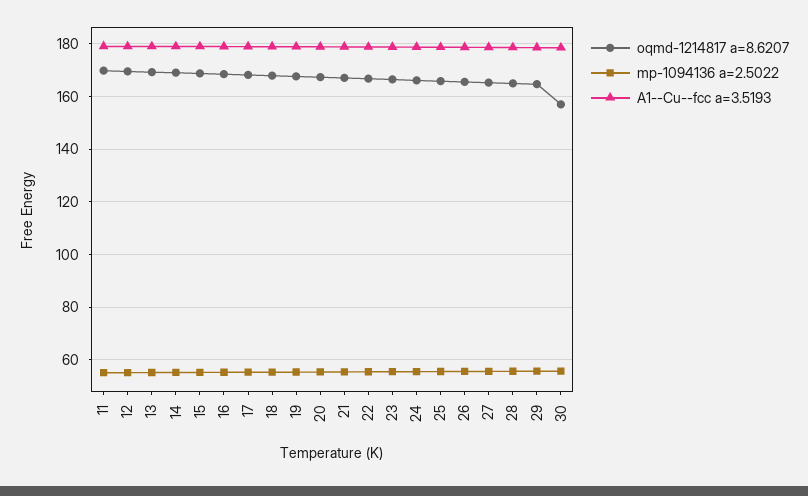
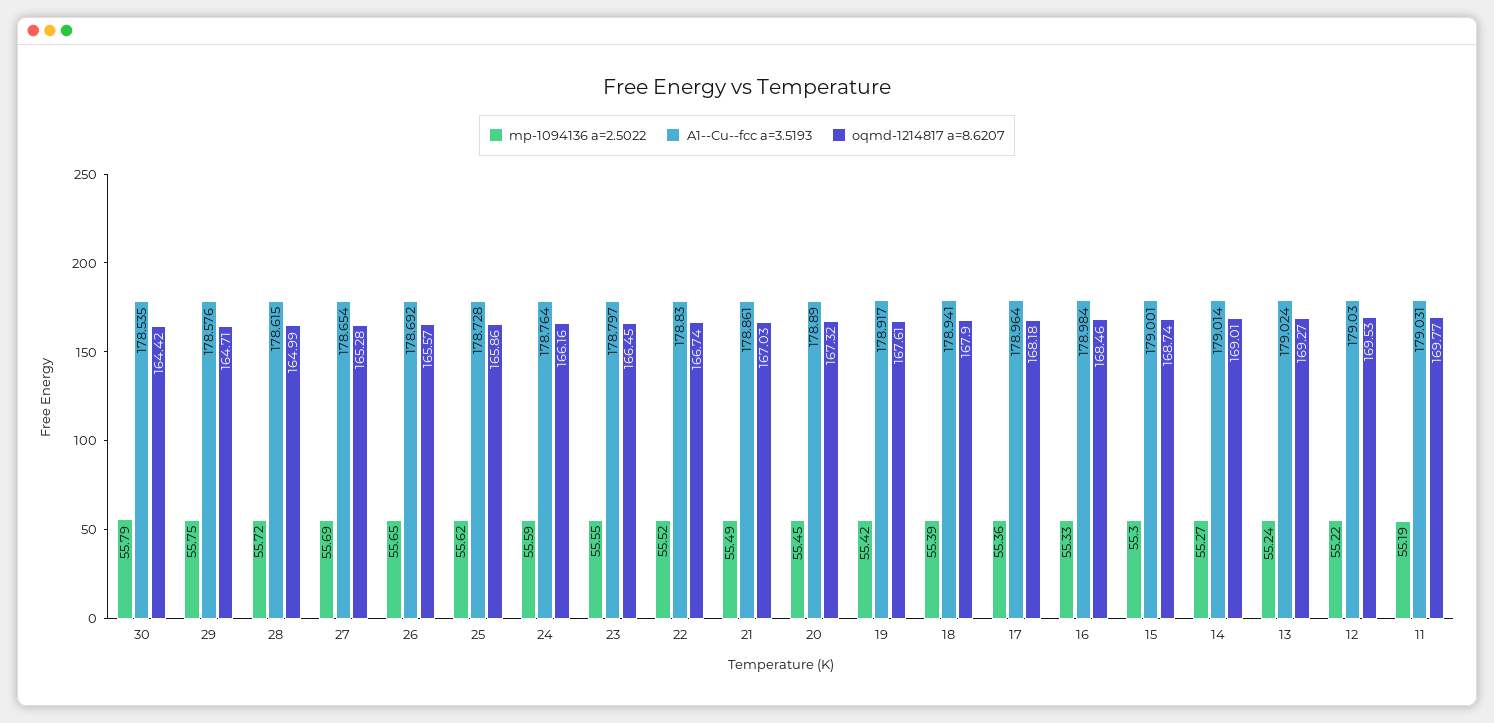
oqmd-1214817 a=8.6207, 30: 157.5 -> 164.42

